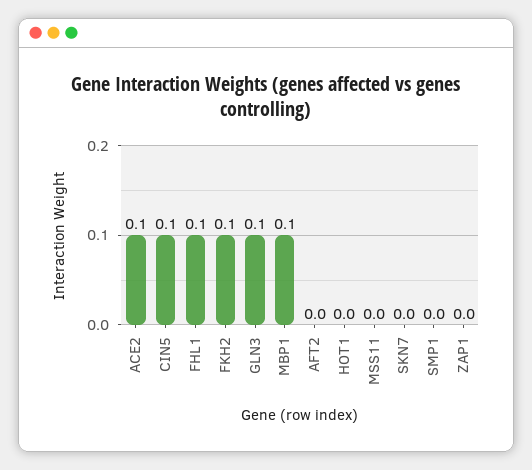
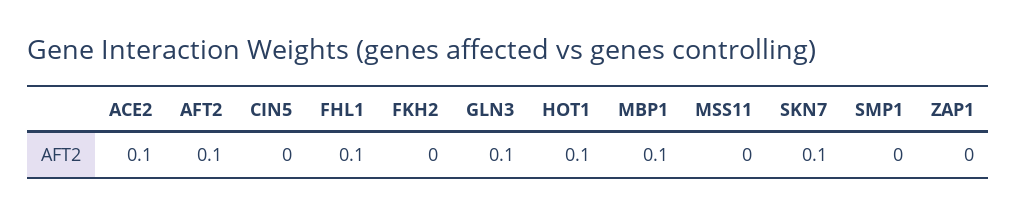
CIN5: 0.1 -> 0
FKH2: 0.1 -> 0
AFT2: 0 -> 0.1
HOT1: 0 -> 0.1
SKN7: 0 -> 0.1

